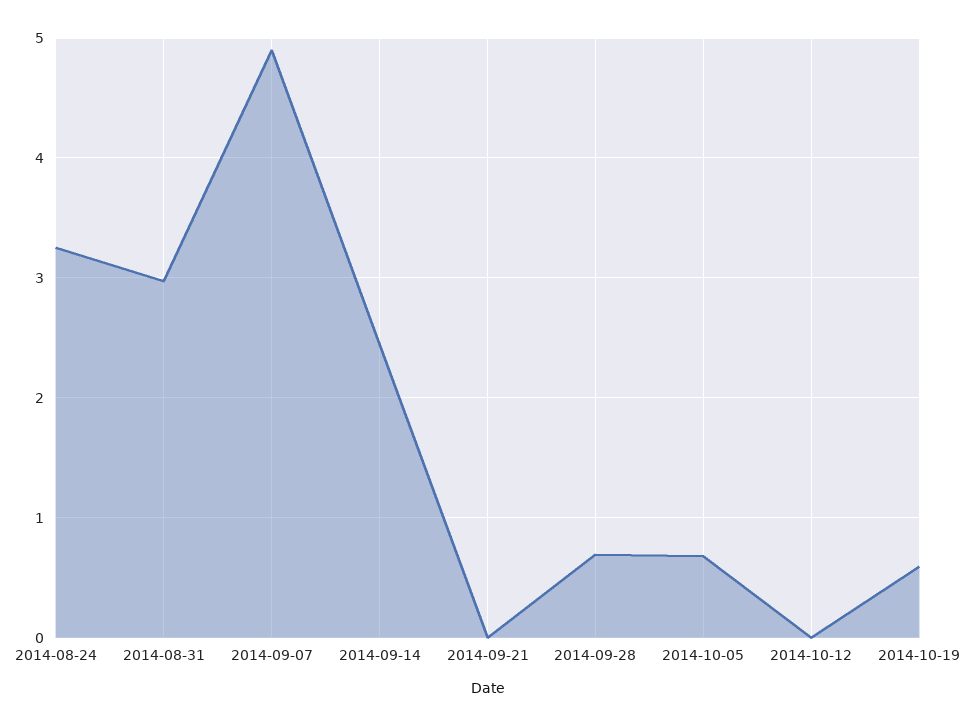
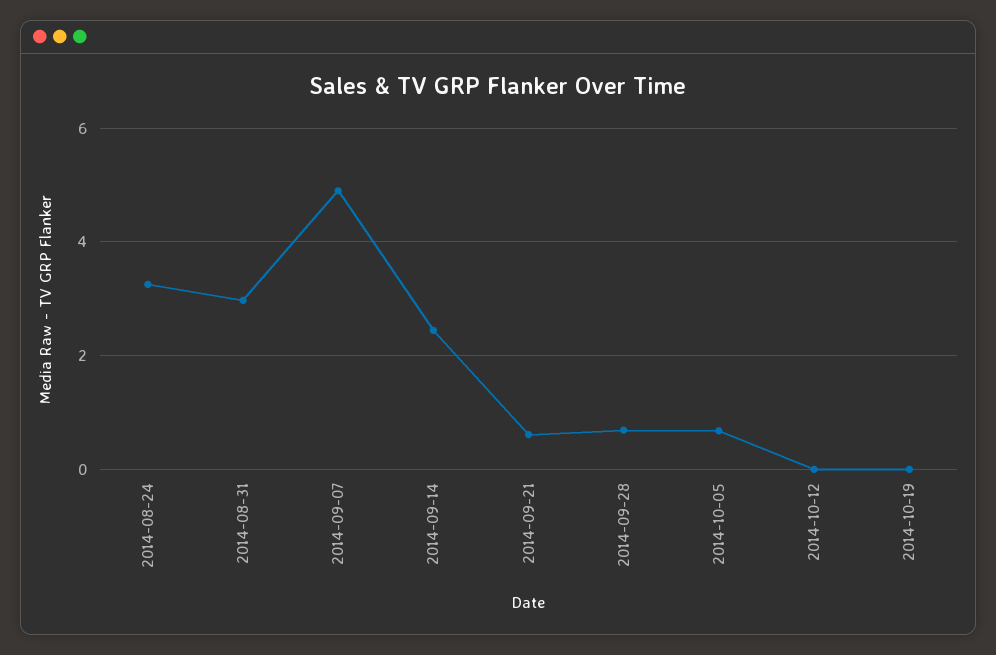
2014-09-21: 0 -> 0.6
2014-10-19: 0.6 -> 0

